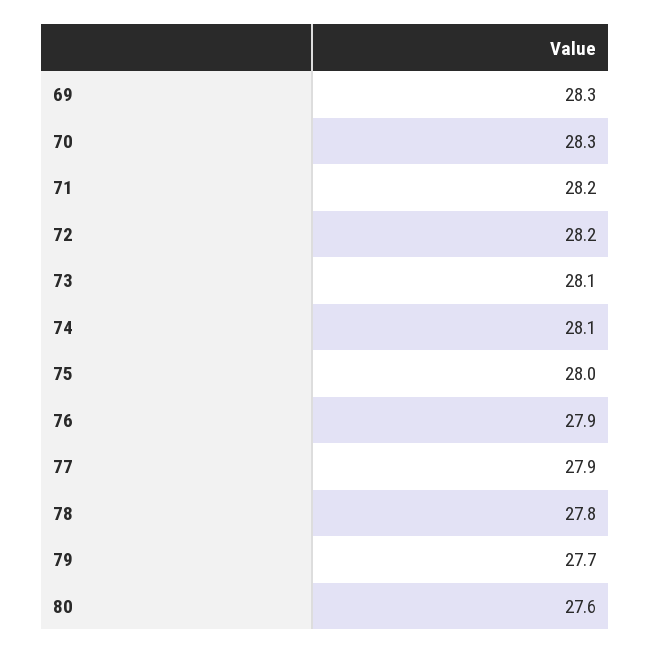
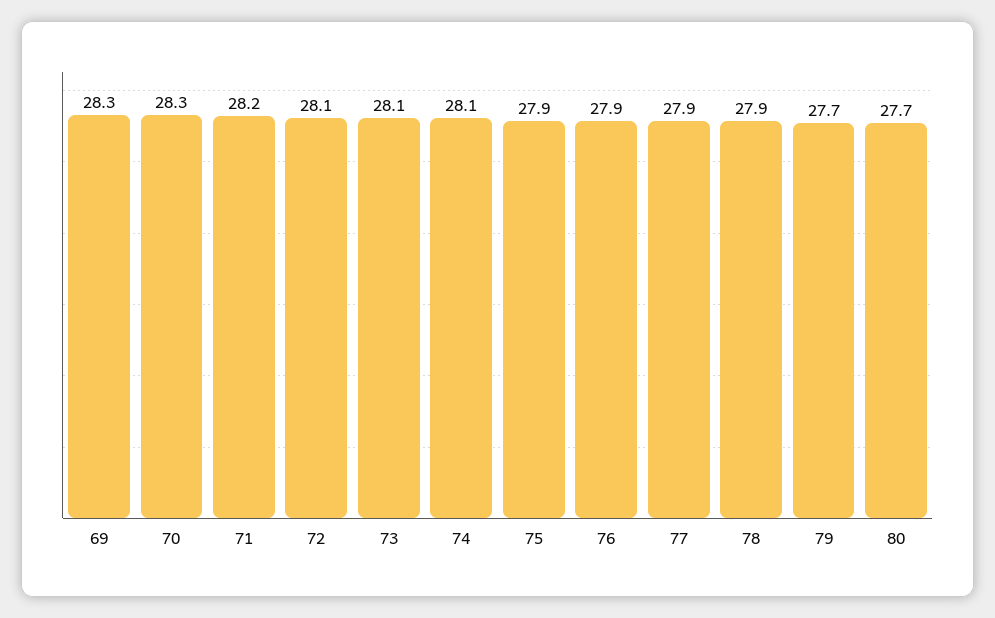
72: 28.2 -> 28.1
75: 28 -> 27.9
78: 27.8 -> 27.9
80: 27.6 -> 27.7

